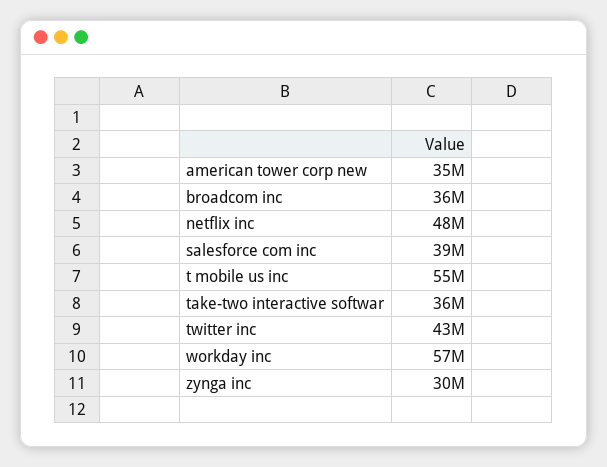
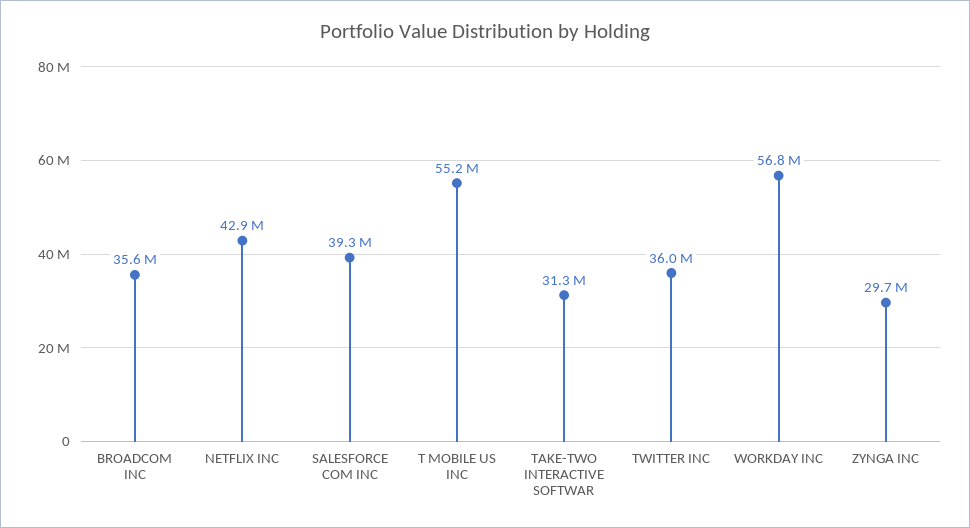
american tower corp new: 35000000 -> none
netflix inc: 48000000 -> 42900000
take-two interactive softwar: 36000000 -> 31300000
twitter inc: 43000000 -> 36000000

